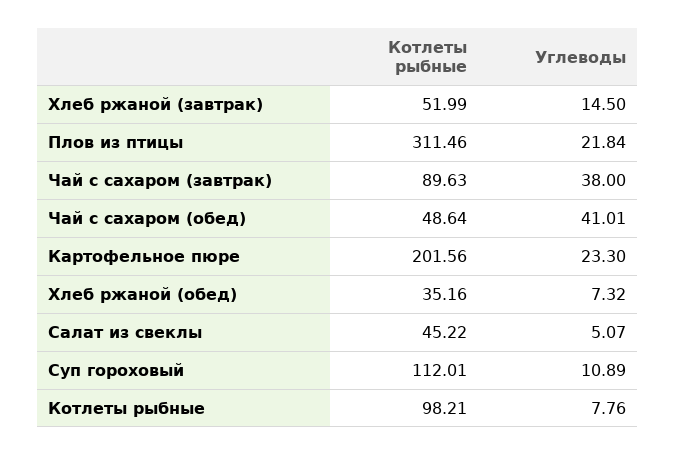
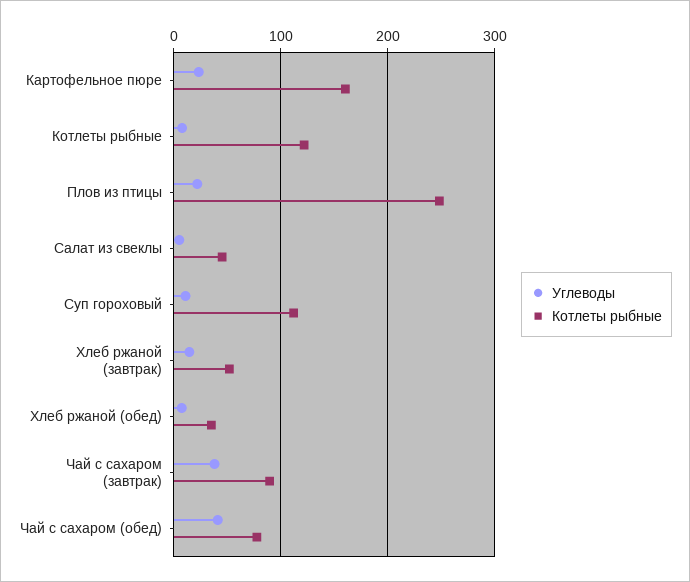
Котлеты рыбные, Плов из птицы: 311.46 -> 250
Котлеты рыбные, Чай с сахаром (обед): 48.64 -> 80
Котлеты рыбные, Картофельное пюре: 201.56 -> 160
Котлеты рыбные, Котлеты рыбные: 98.21 -> 120

